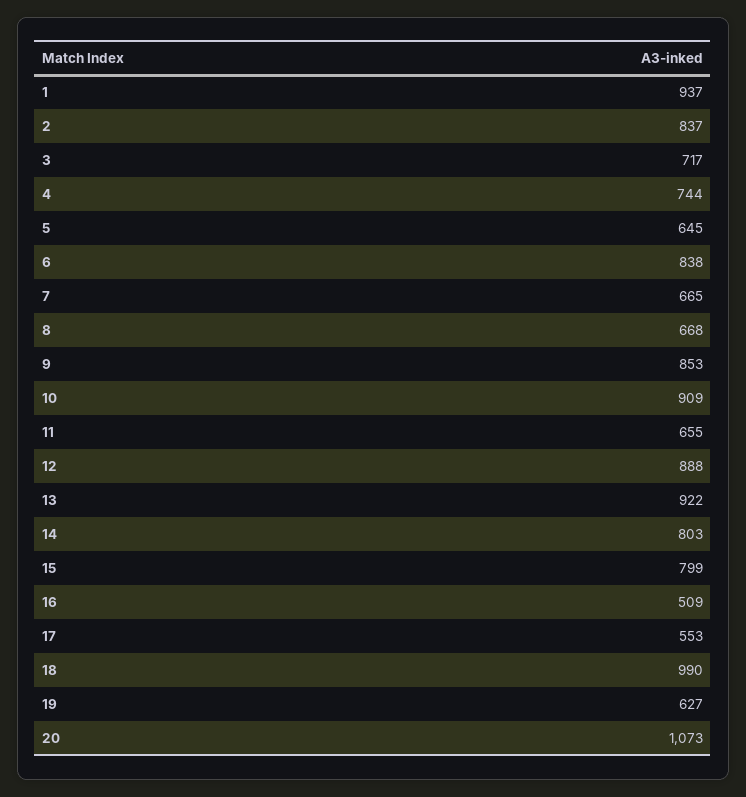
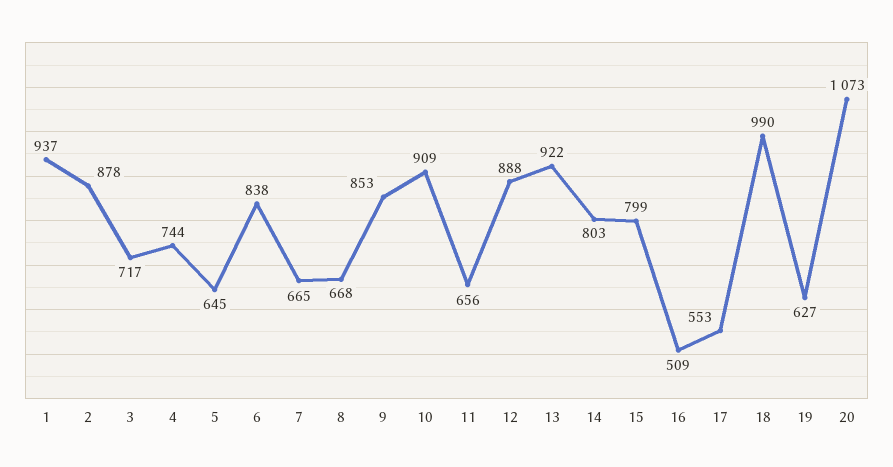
2: 837 -> 878
11: 655 -> 656

